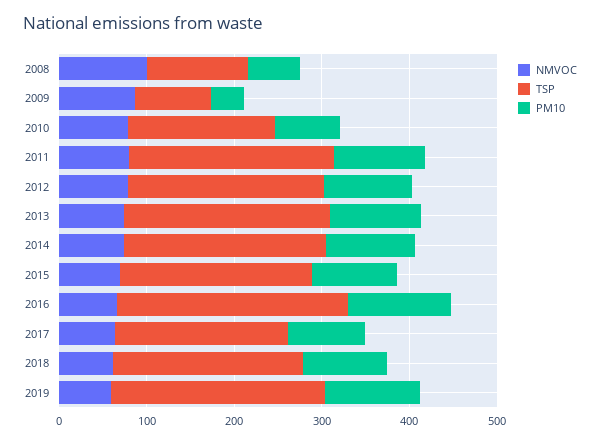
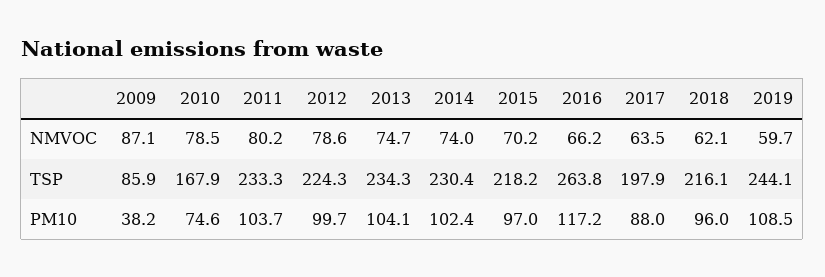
NMVOC, 2008: 100 -> none
TSP, 2008: 120 -> none
PM10, 2008: 60 -> none

